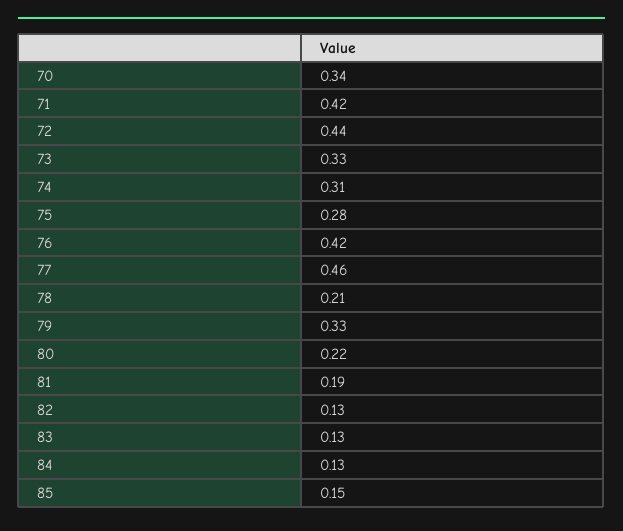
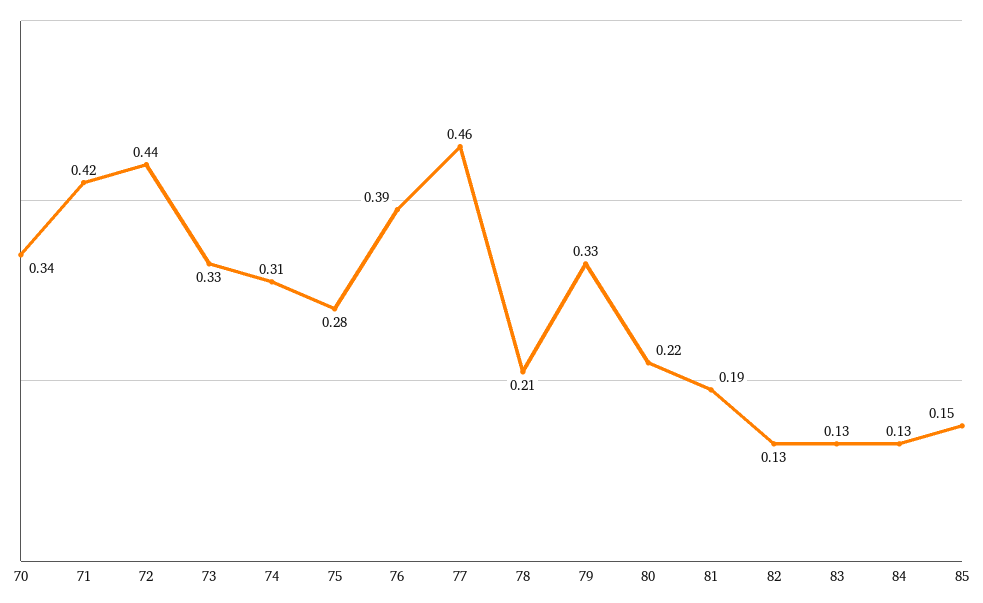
76: 0.42 -> 0.39

